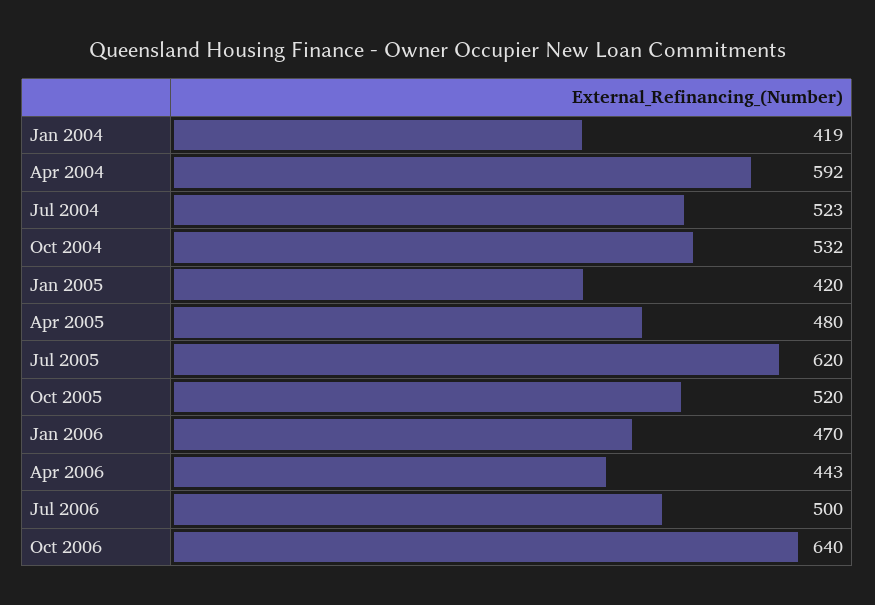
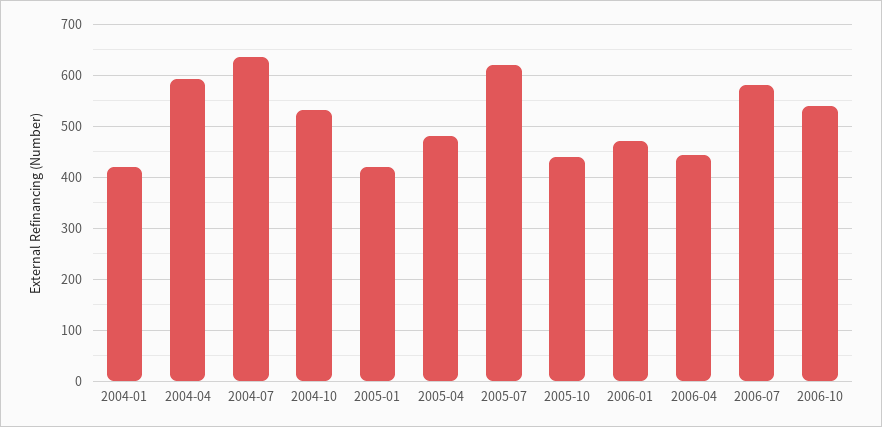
Jul 2004: 523 -> 640
Oct 2005: 520 -> 440
Jul 2006: 500 -> 580
Oct 2006: 640 -> 540

